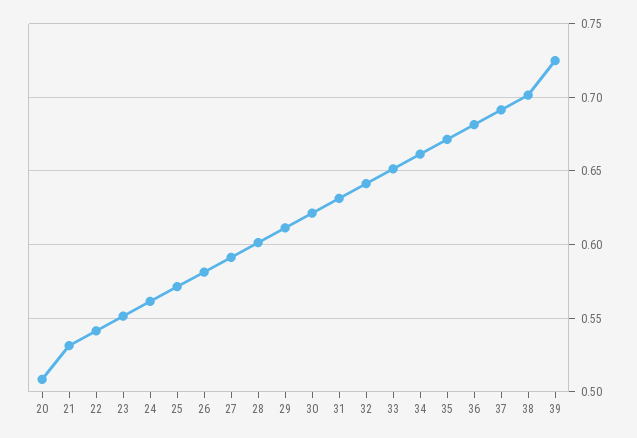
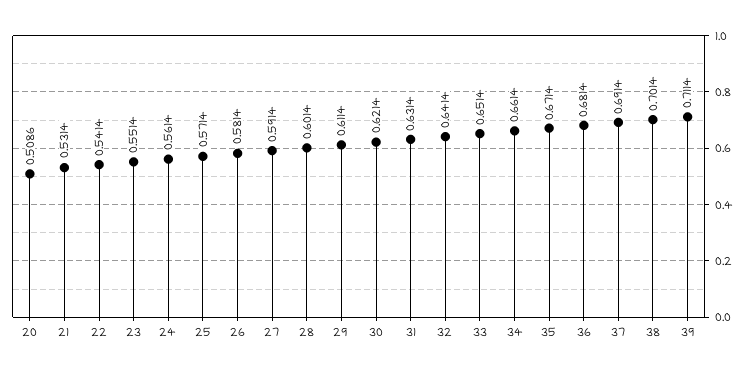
39: 0.725 -> 0.7114

